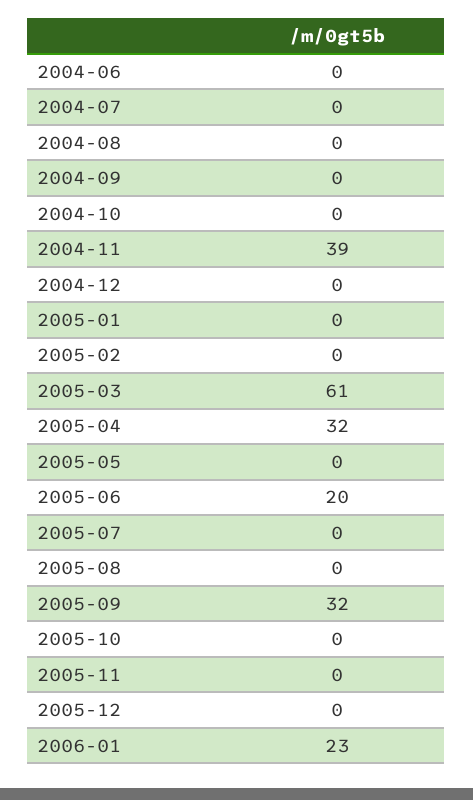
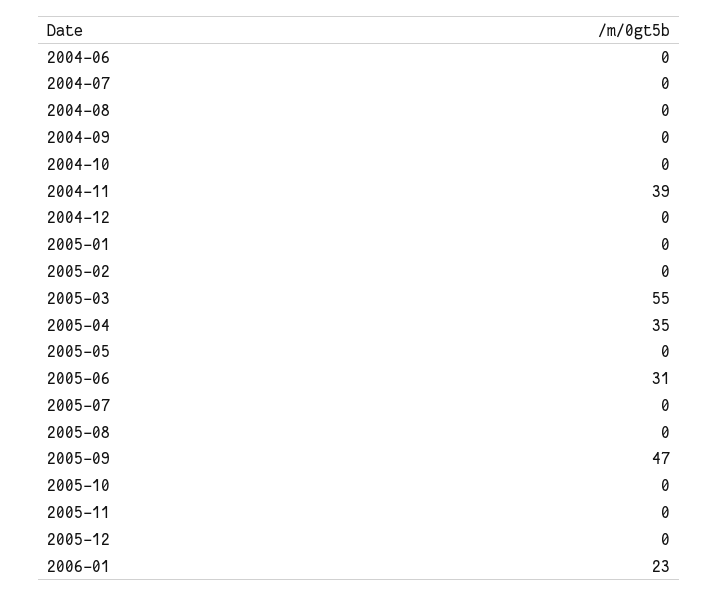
2005-03: 61 -> 55
2005-04: 32 -> 35
2005-06: 20 -> 31
2005-09: 32 -> 47

